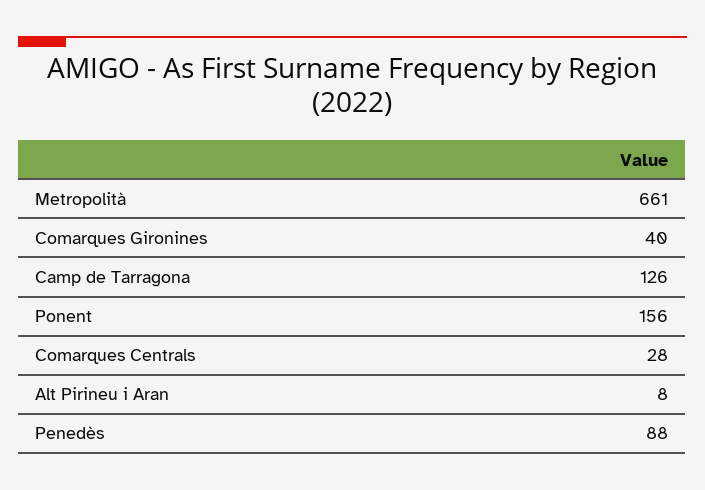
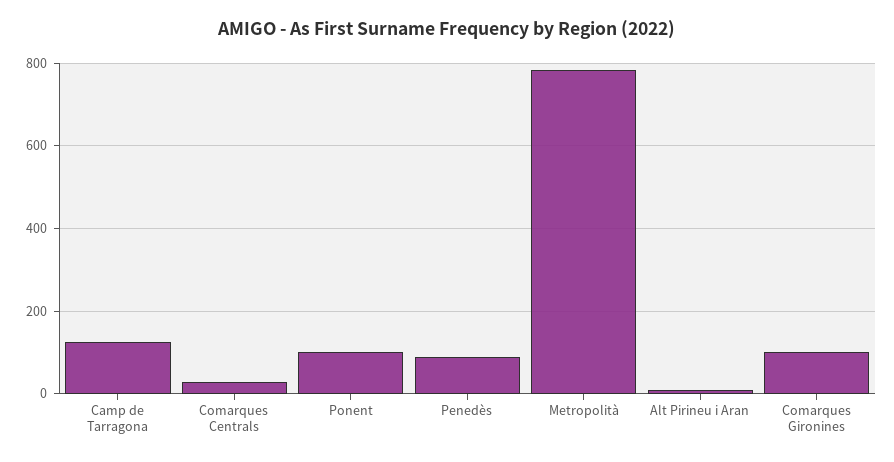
Metropolità: 661 -> 780
Comarques Gironines: 40 -> 100
Ponent: 156 -> 100

